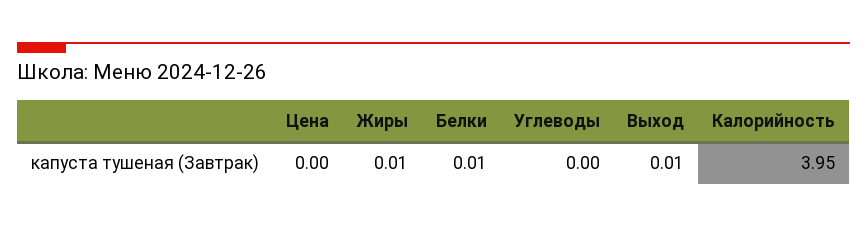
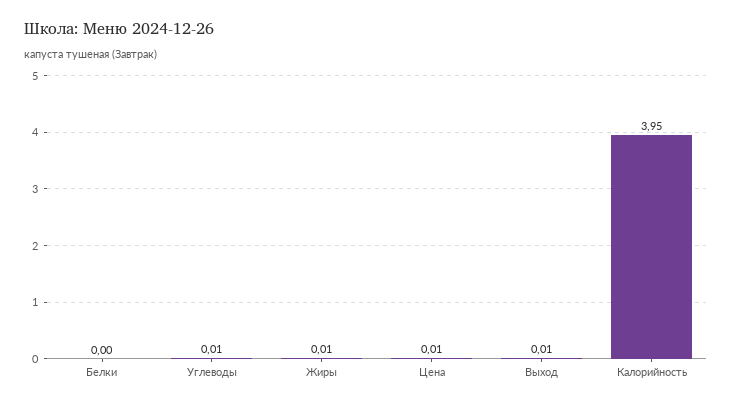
Цена: 0 -> 0.01
Белки: 0.01 -> 0
Углеводы: 0 -> 0.01

